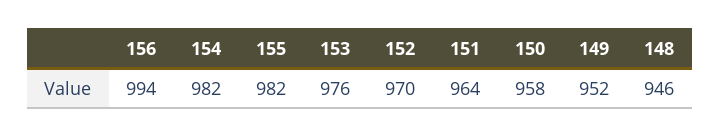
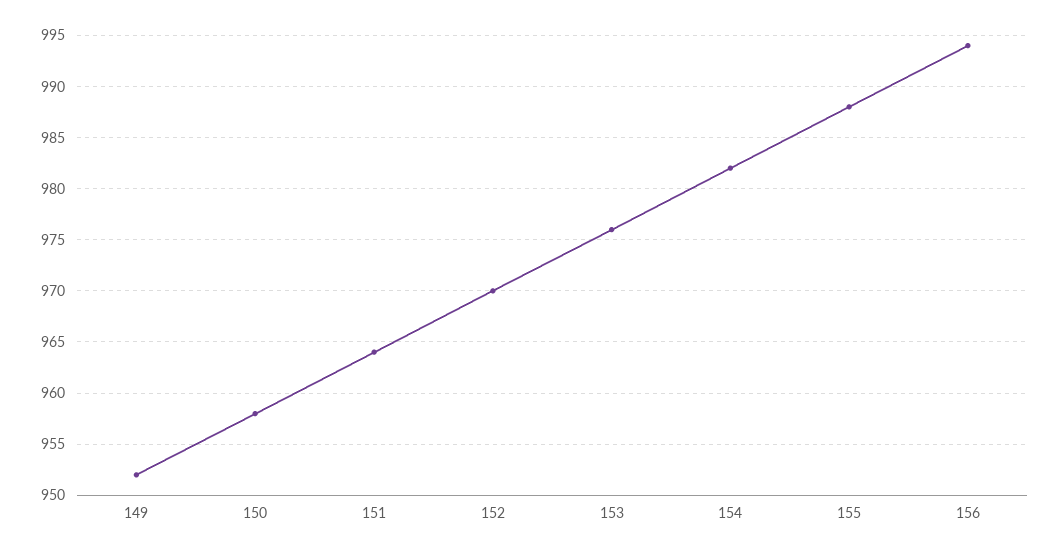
155: 982 -> 988
148: 946 -> none

